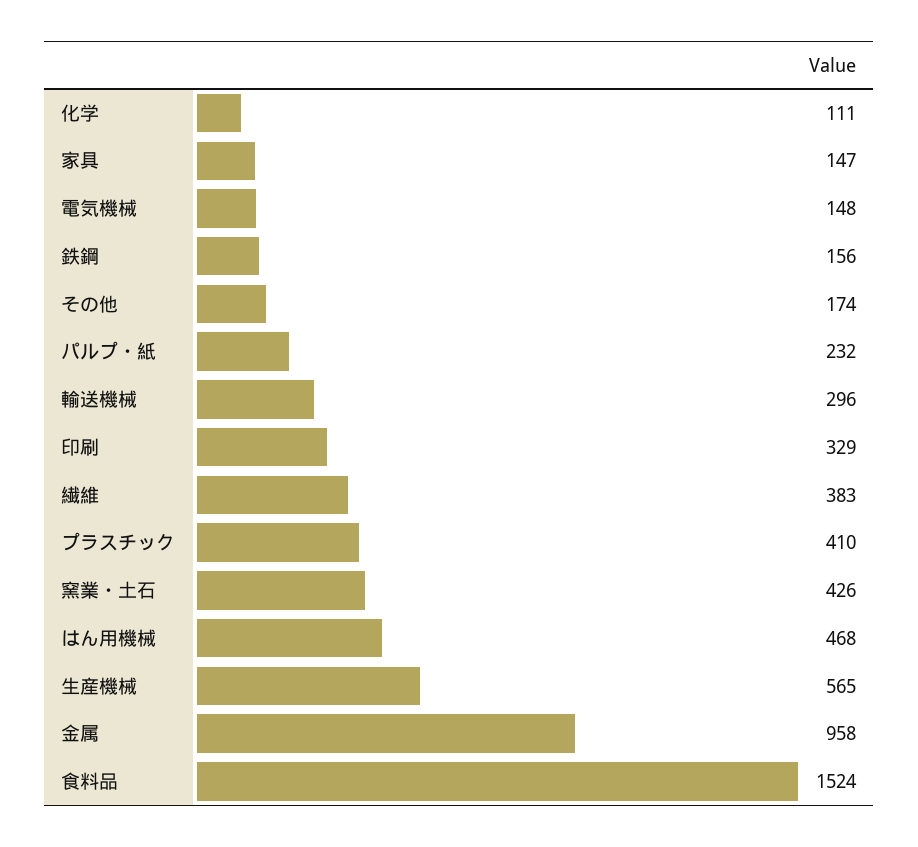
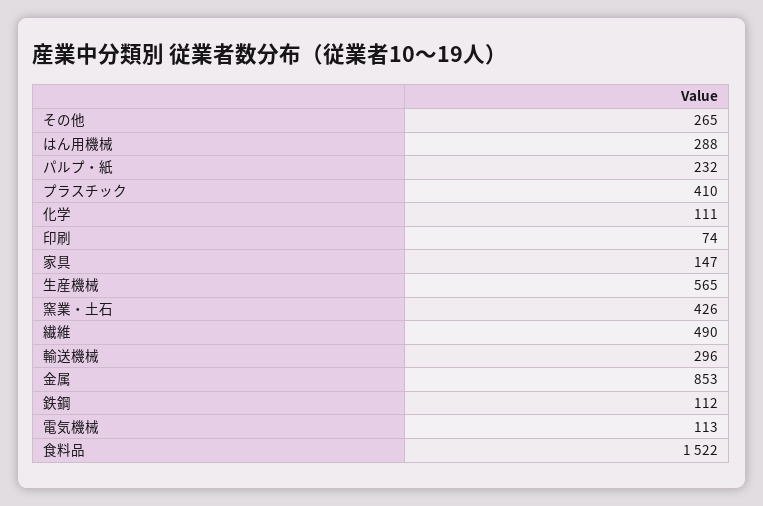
電気機械: 148 -> 113
鉄鋼: 156 -> 112
その他: 174 -> 265
印刷: 329 -> 74
繊維: 383 -> 490
はん用機械: 468 -> 288
金属: 958 -> 853
食料品: 1524 -> 1522

